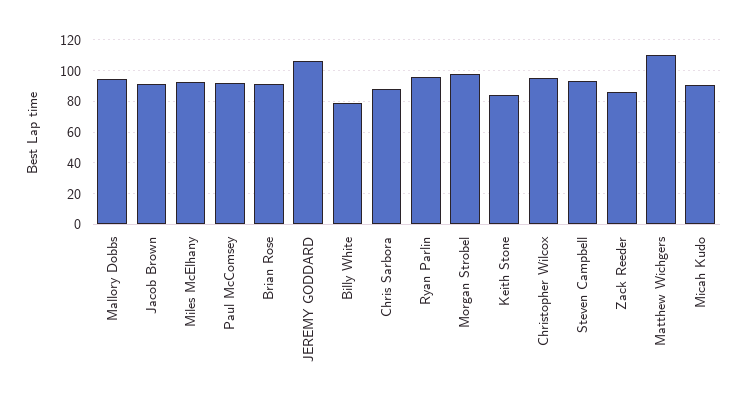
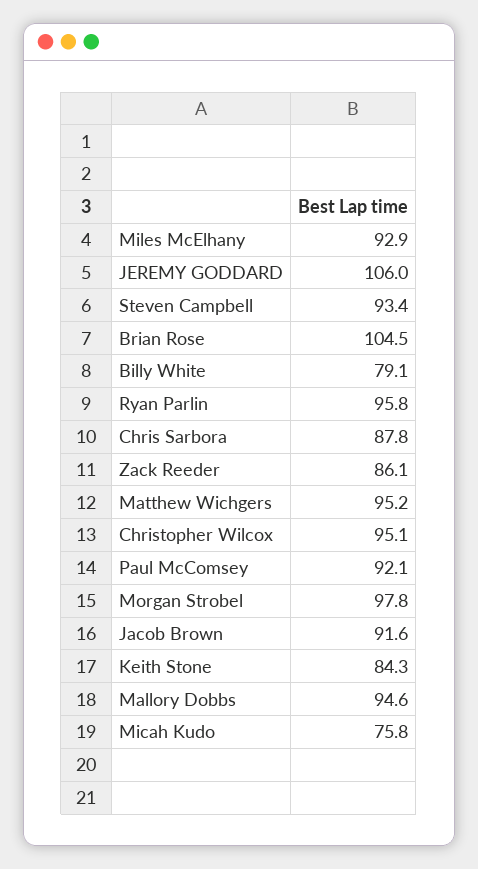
Brian Rose: 90 -> 104.5
Matthew Wichgers: 110 -> 95.2
Micah Kudo: 90 -> 75.8

